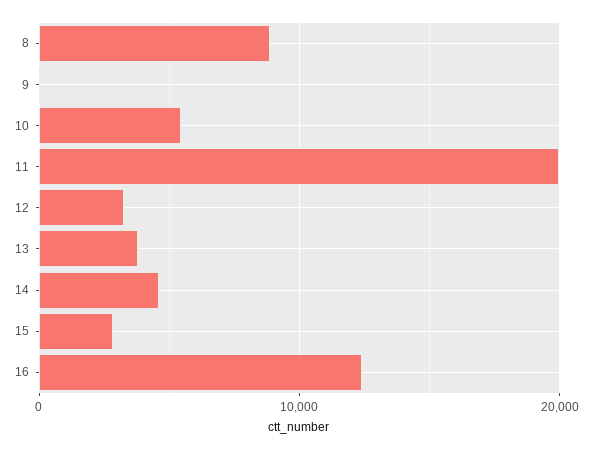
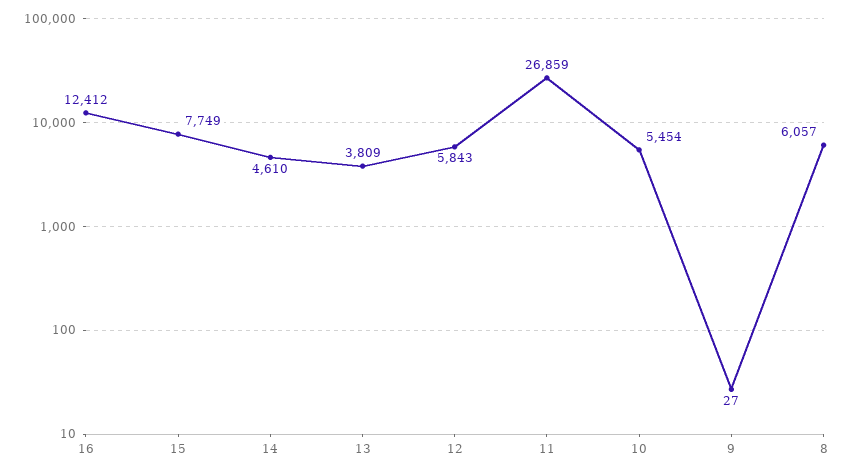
8: 9000 -> 6057
11: 20000 -> 26859
12: 3000 -> 5843
15: 3000 -> 7749

